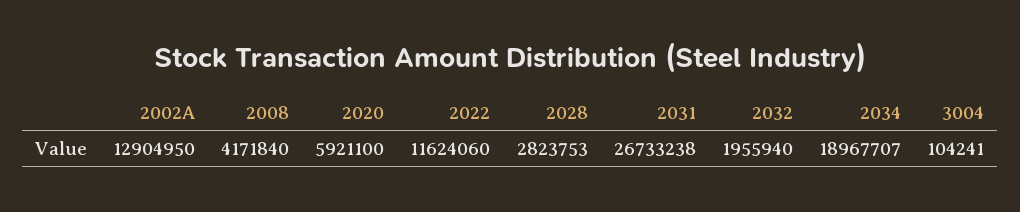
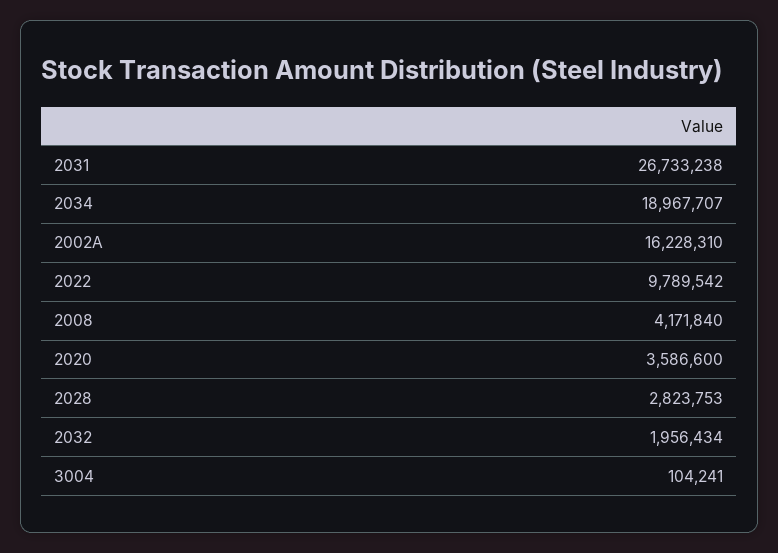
2002A: 12904950 -> 16228310
2020: 5921100 -> 3586600
2022: 11624060 -> 9789542
2032: 1955940 -> 1956434

